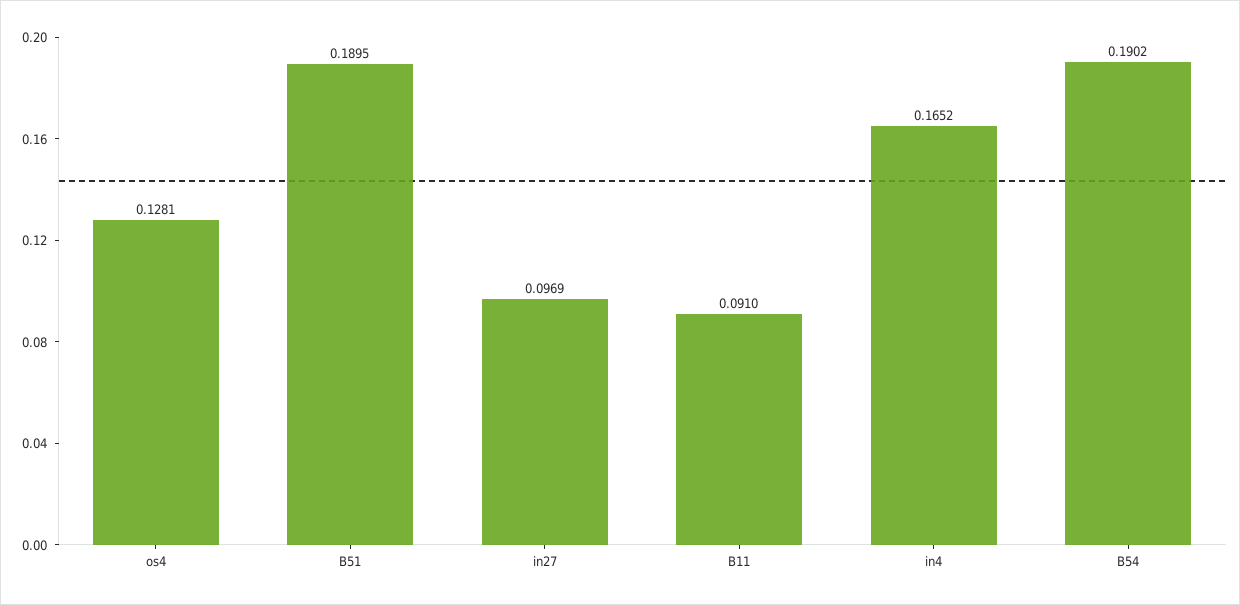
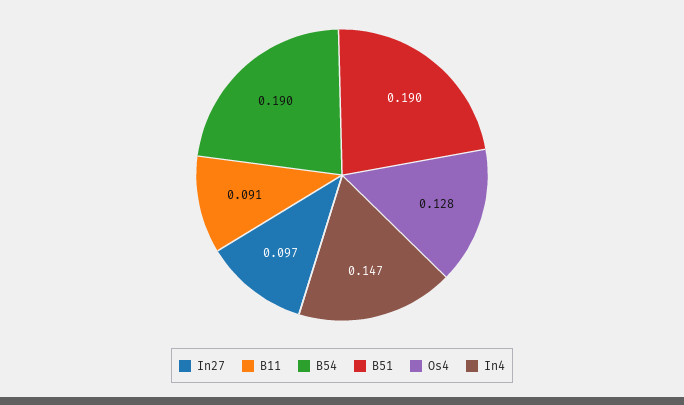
in4: 0.1652 -> 0.147

